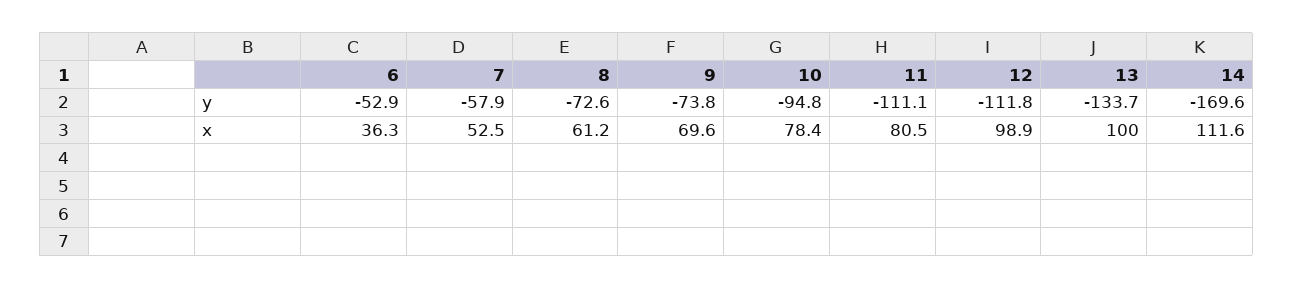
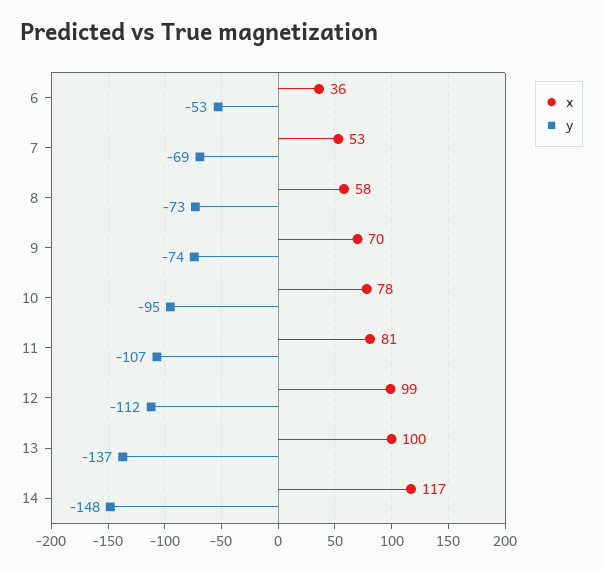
y, 7: -57.9 -> -69
y, 11: -111.1 -> -107
y, 13: -133.7 -> -137
y, 14: -169.6 -> -148
x, 8: 61.2 -> 58
x, 14: 111.6 -> 117

